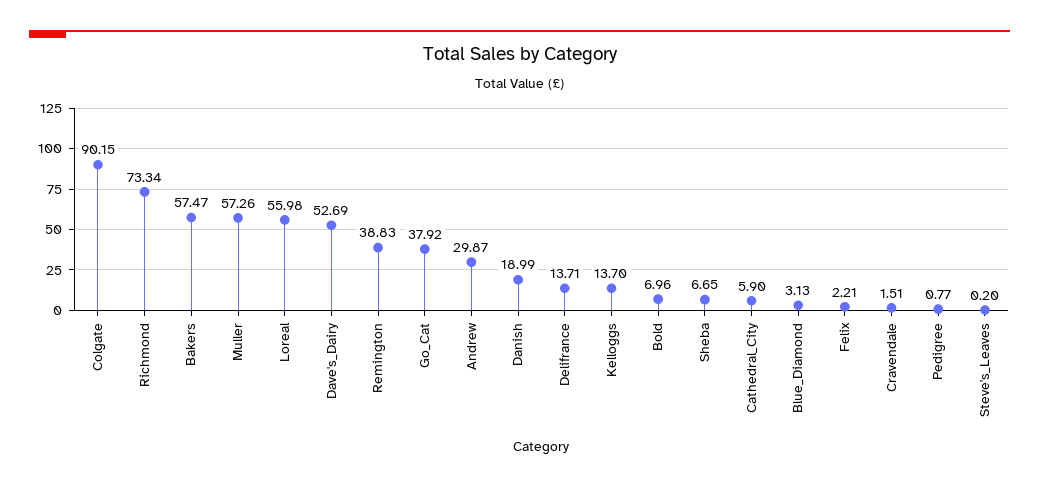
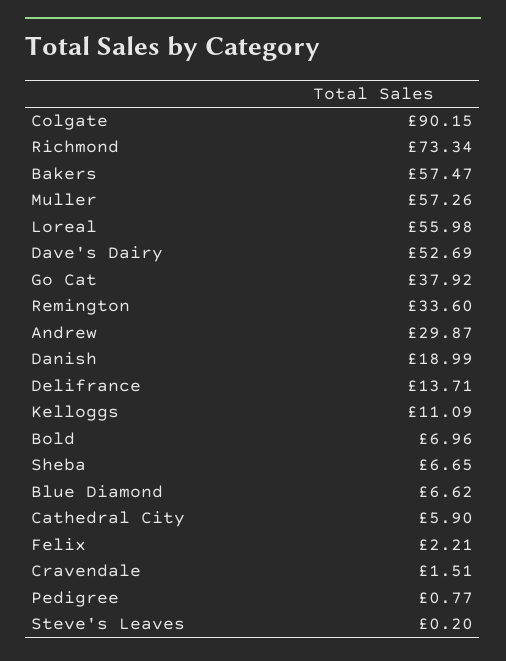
Remington: 38.83 -> 33.6
Kelloggs: 13.7 -> 11.09
Blue_Diamond: 3.13 -> 6.62

